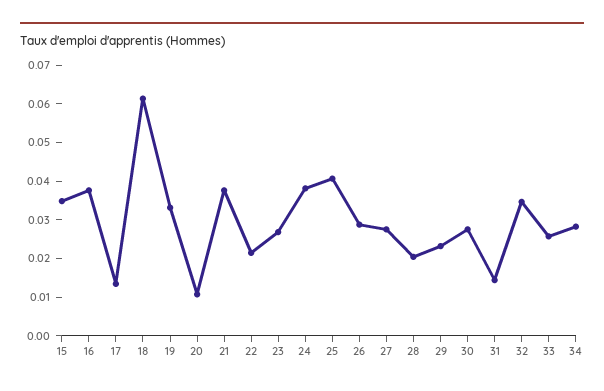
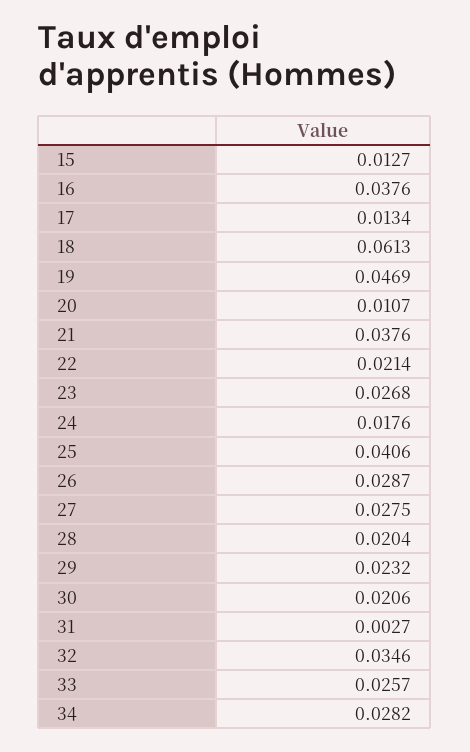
15: 0.035 -> 0.0127
19: 0.0325 -> 0.0469
24: 0.0375 -> 0.0176
30: 0.0275 -> 0.0206
31: 0.015 -> 0.0027

